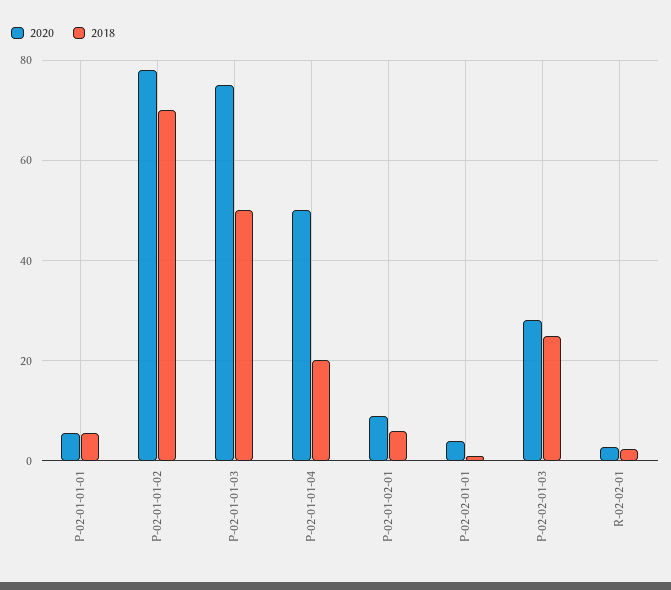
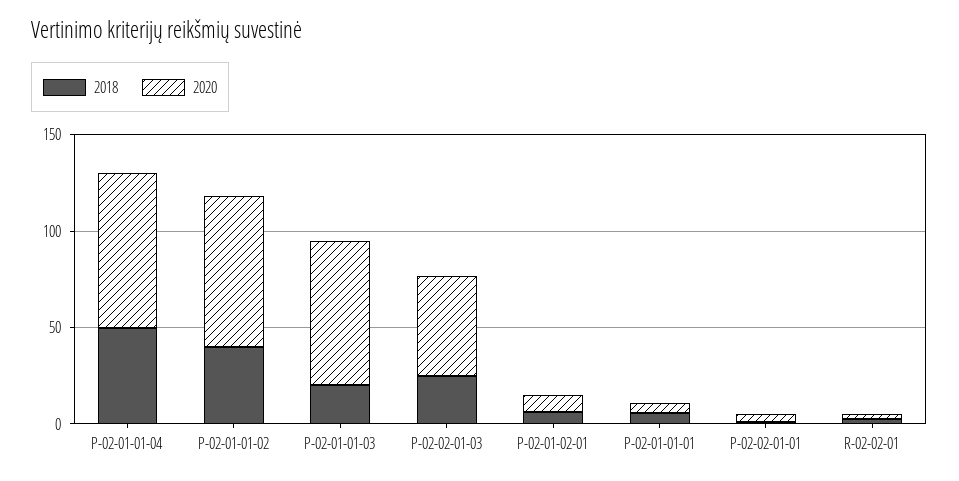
2018, P-02-01-01-02: 70 -> 40
2018, P-02-01-01-03: 50 -> 20
2020, P-02-01-01-04: 50 -> 80
2018, P-02-01-01-04: 20 -> 50
2020, P-02-02-01-03: 28 -> 50

